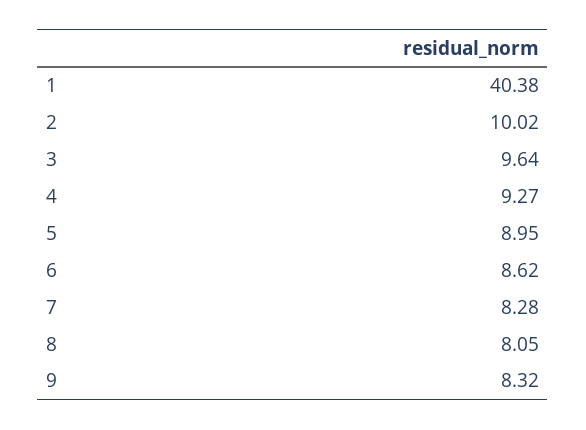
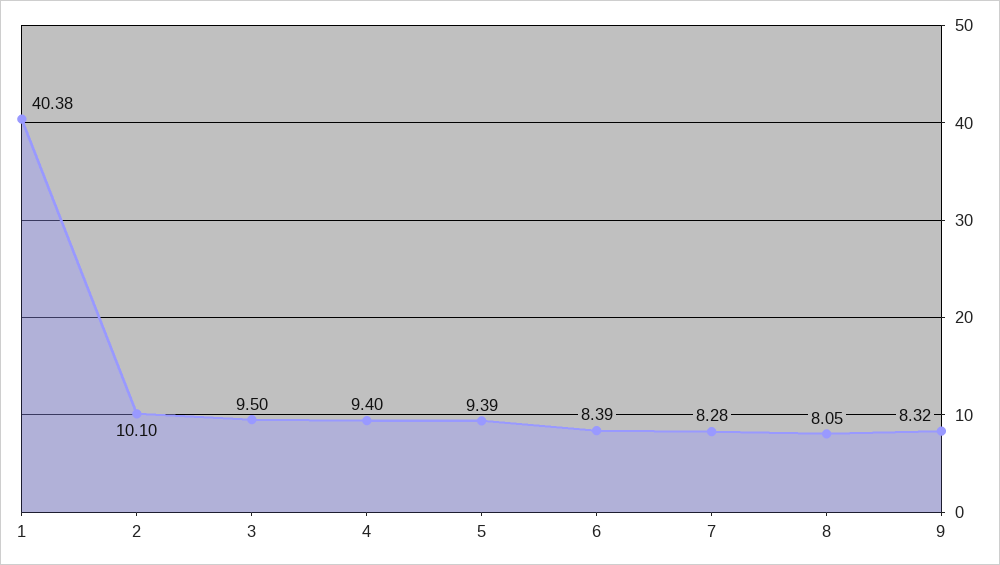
2: 10.02 -> 10.1
3: 9.64 -> 9.5
4: 9.27 -> 9.4
5: 8.95 -> 9.39
6: 8.62 -> 8.39

